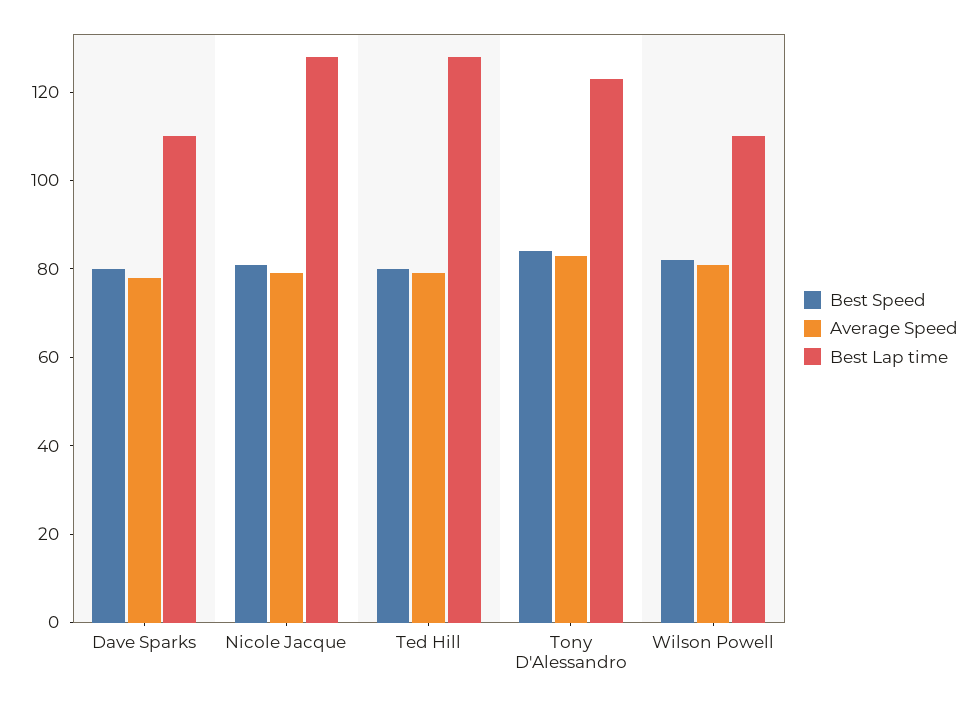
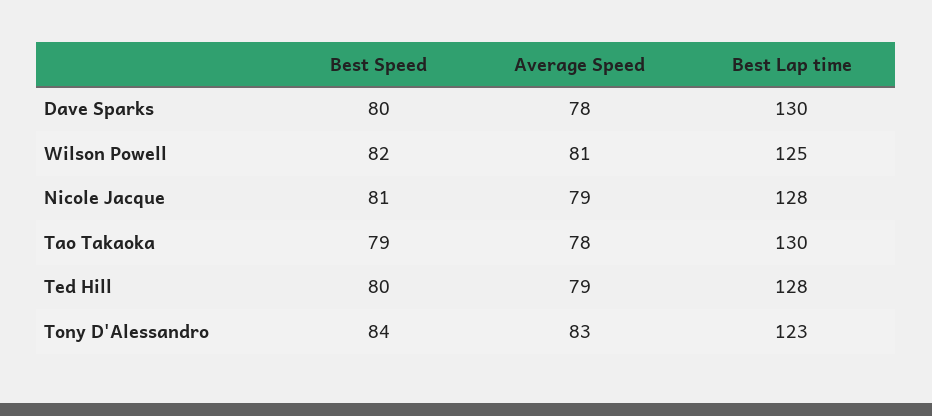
Best Lap time, Dave Sparks: 110 -> 130
Best Lap time, Wilson Powell: 110 -> 125
Best Speed, Tao Takaoka: none -> 79
Average Speed, Tao Takaoka: none -> 78
Best Lap time, Tao Takaoka: none -> 130

